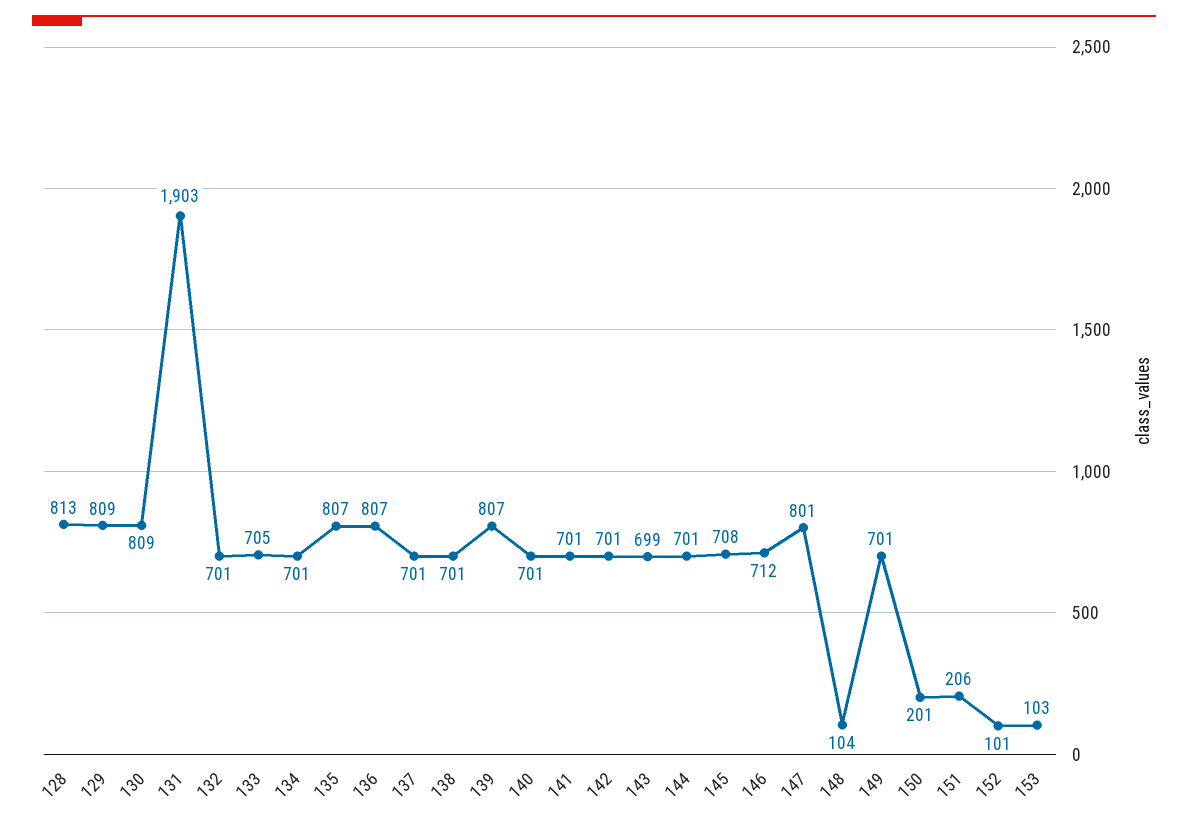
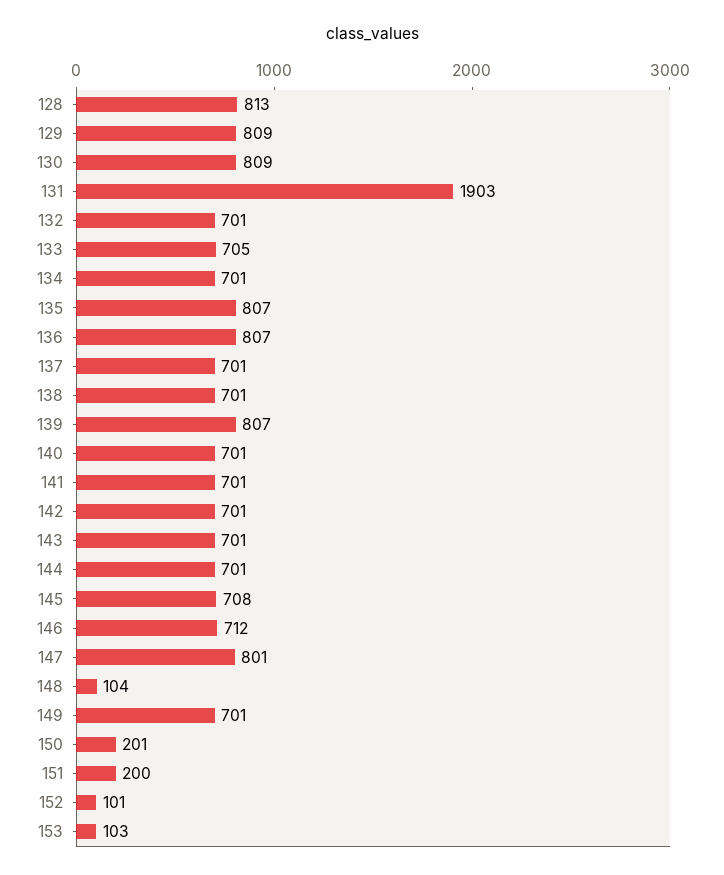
143: 699 -> 701
151: 206 -> 200

